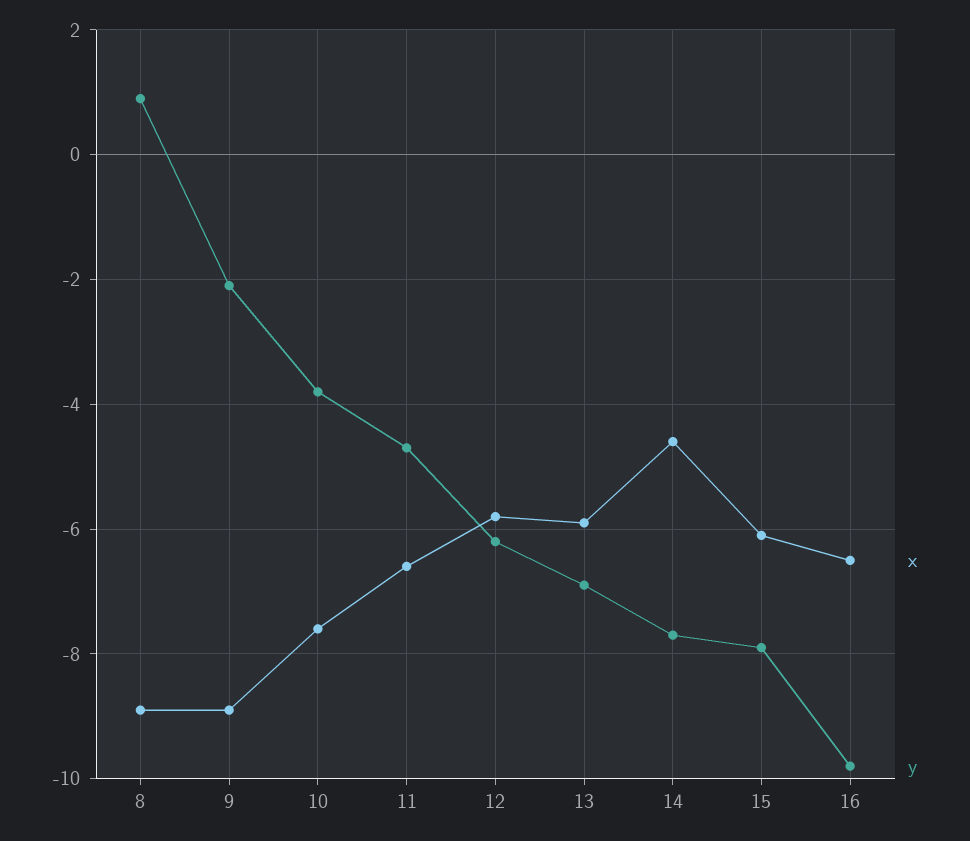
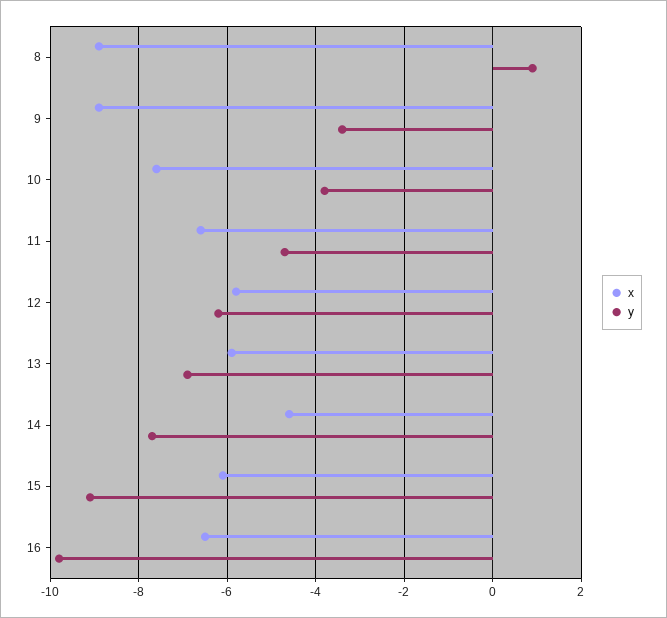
y, 9: -2 -> -3.5
y, 15: -8 -> -9

